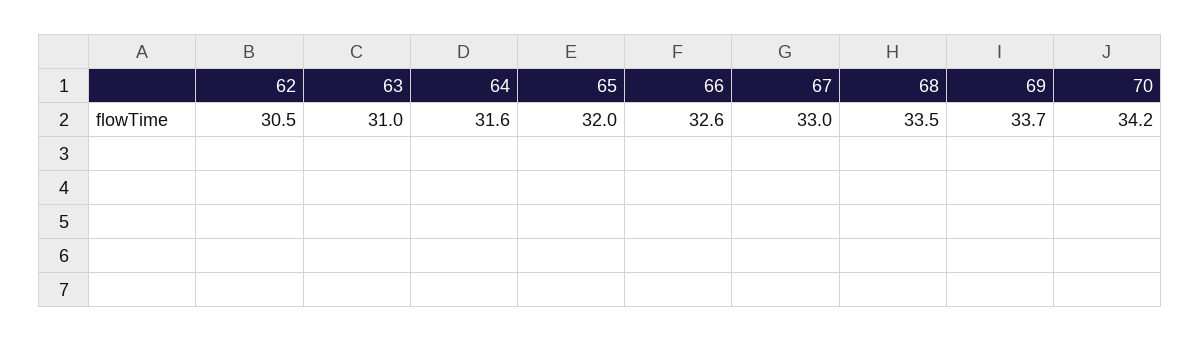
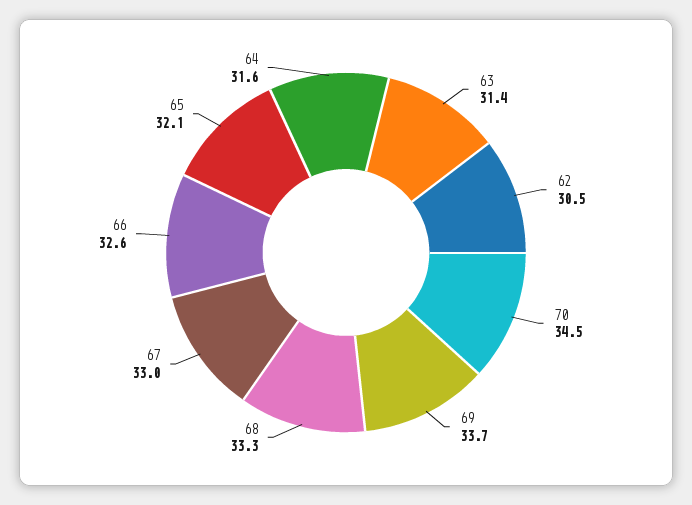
63: 31 -> 31.4
65: 32 -> 32.1
68: 33.5 -> 33.3
70: 34.2 -> 34.5

